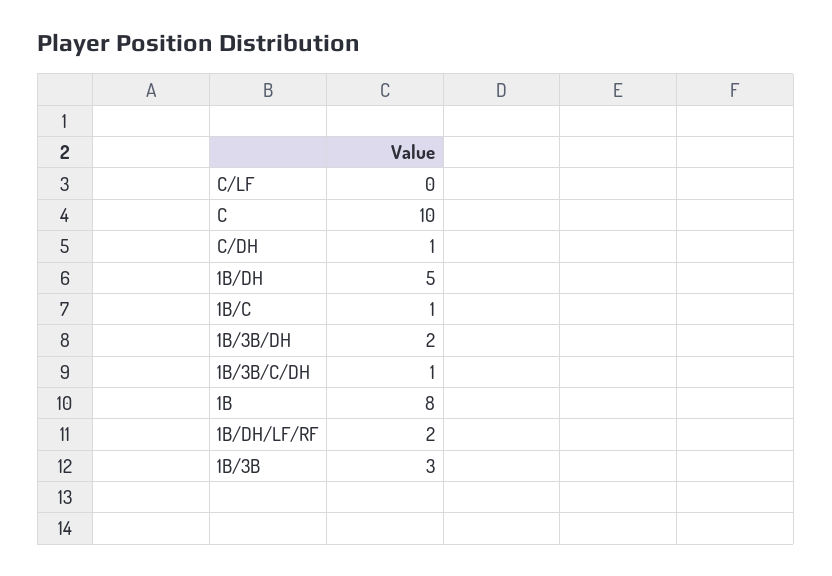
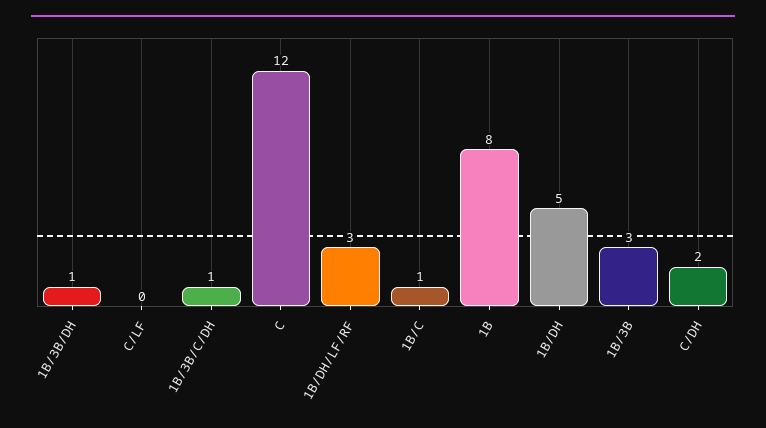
C: 10 -> 12
C/DH: 1 -> 2
1B/3B/DH: 2 -> 1
1B/DH/LF/RF: 2 -> 3

